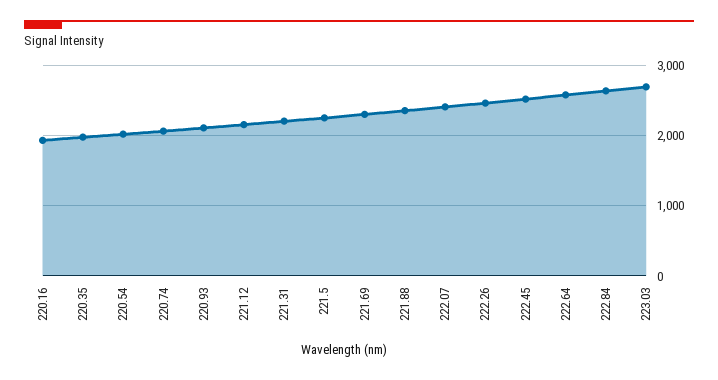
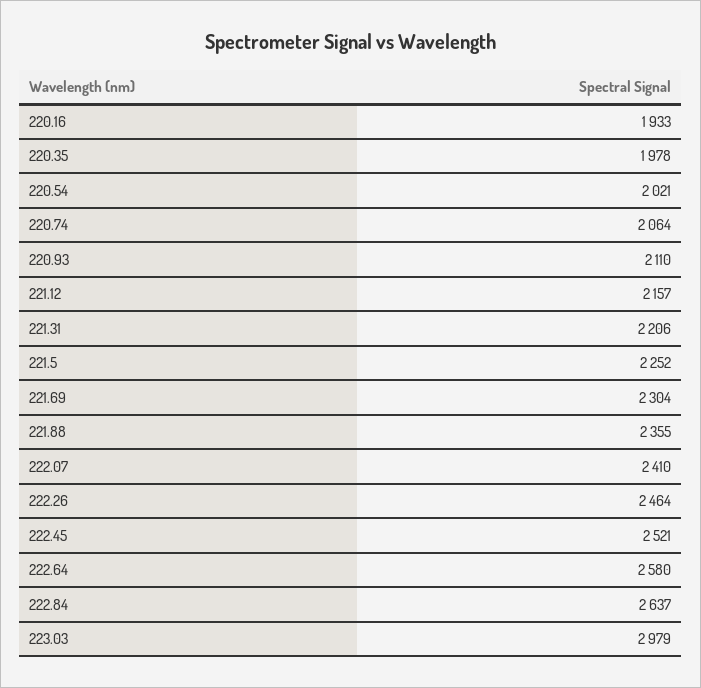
223.03: 2700 -> 2979

